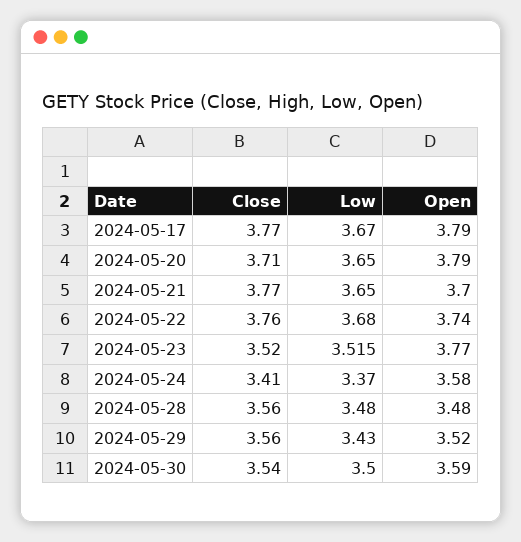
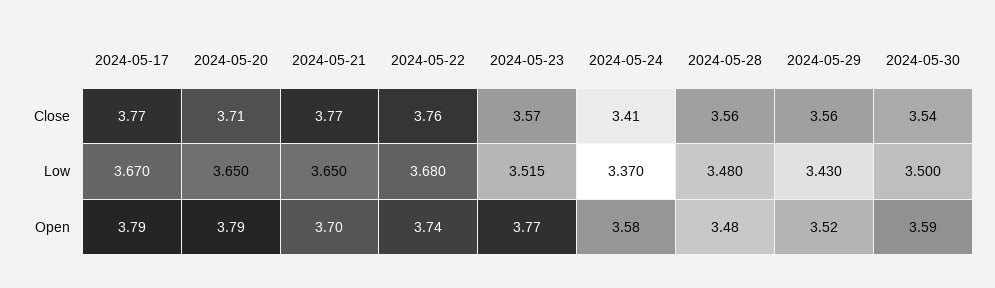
Close, 2024-05-23: 3.52 -> 3.57

